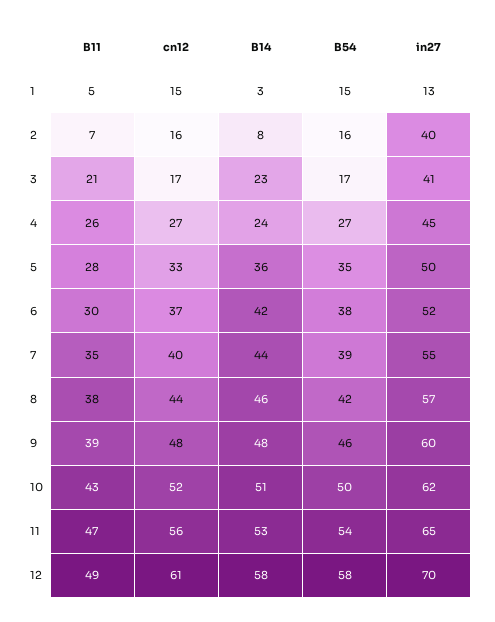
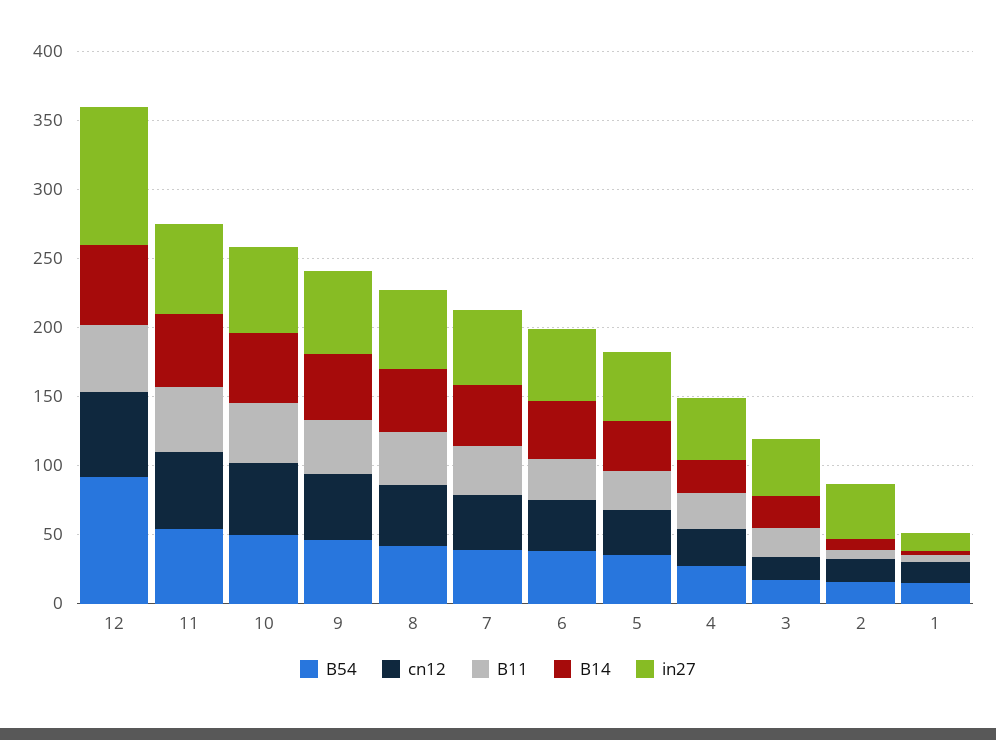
B54, 12: 58 -> 90
in27, 12: 70 -> 100

